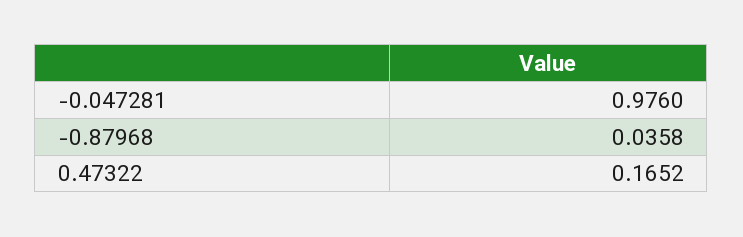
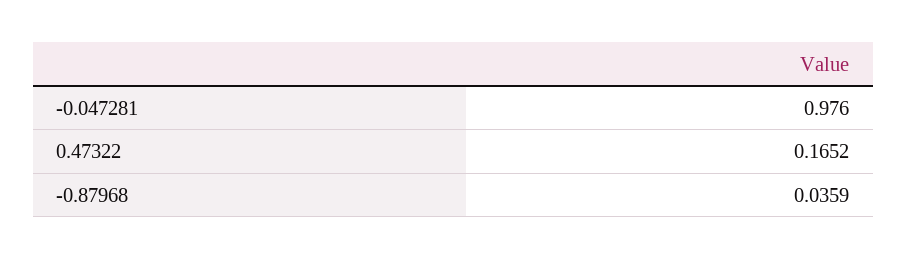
-0.87968: 0.0358 -> 0.0359

